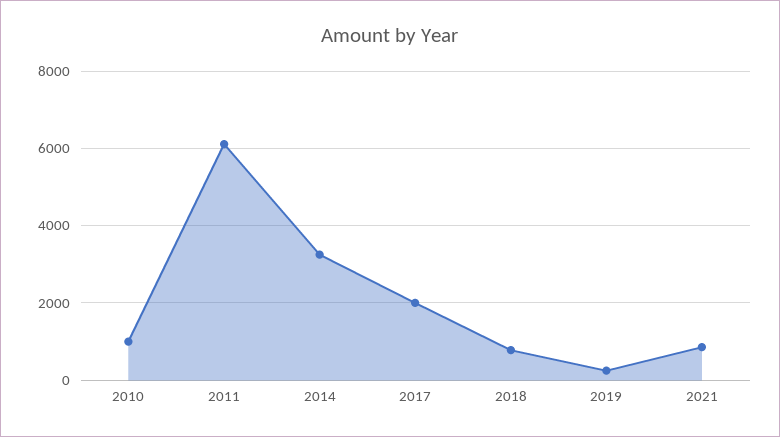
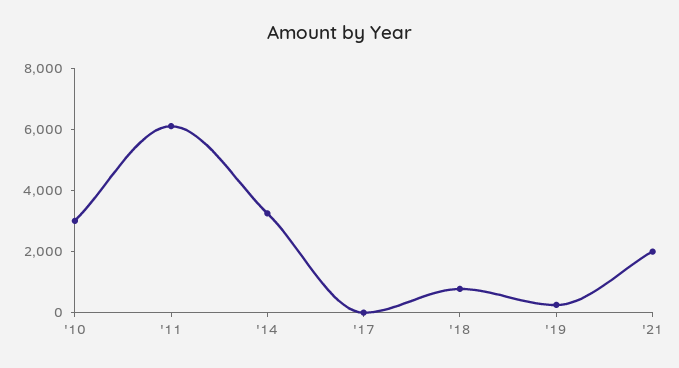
2010: 1000 -> 3000
2017: 2000 -> 0
2021: 800 -> 2000

